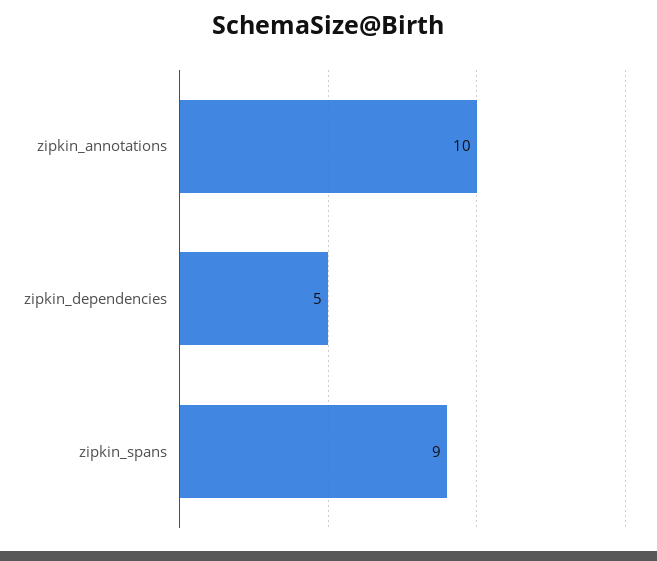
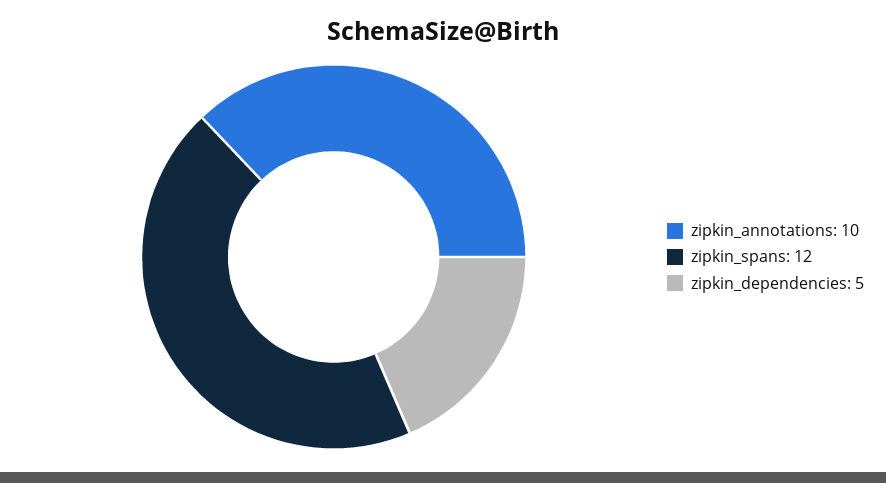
zipkin_spans: 9 -> 12

